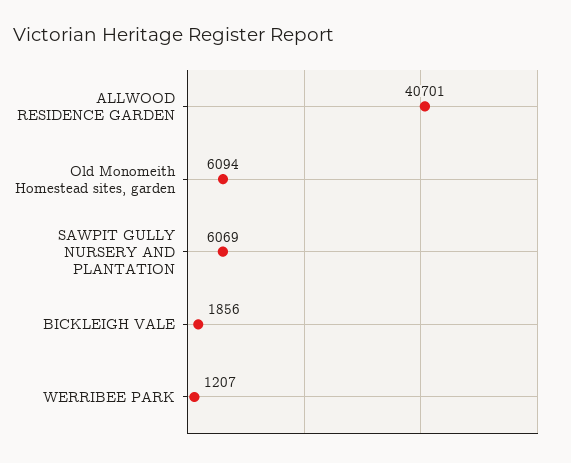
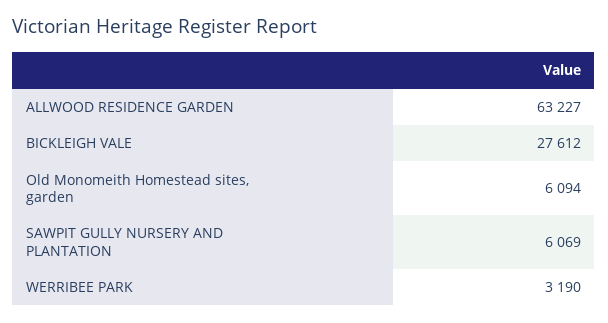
ALLWOOD RESIDENCE GARDEN: 40701 -> 63227
BICKLEIGH VALE: 1856 -> 27612
WERRIBEE PARK: 1207 -> 3190

